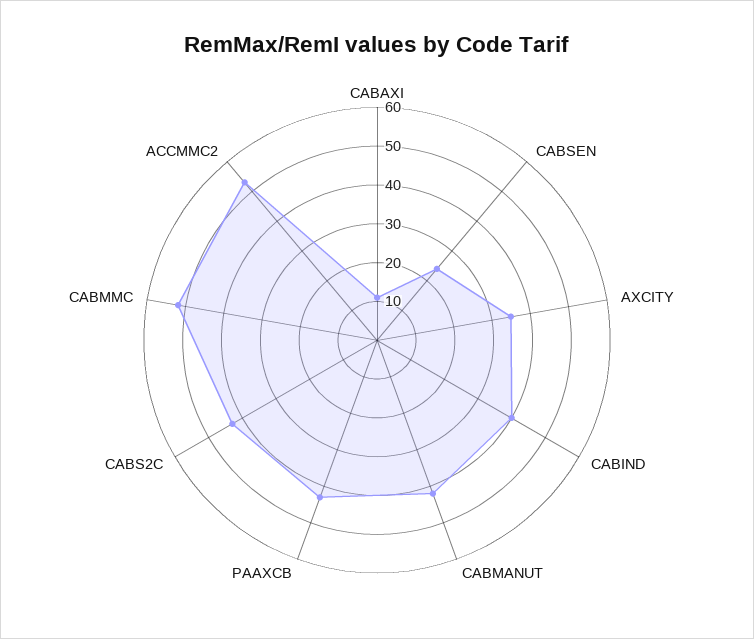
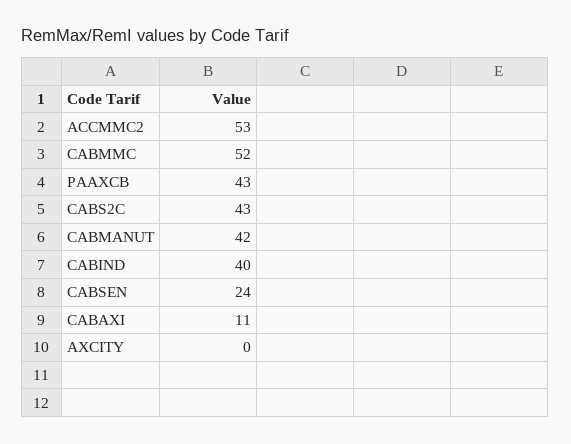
AXCITY: 35 -> 0

